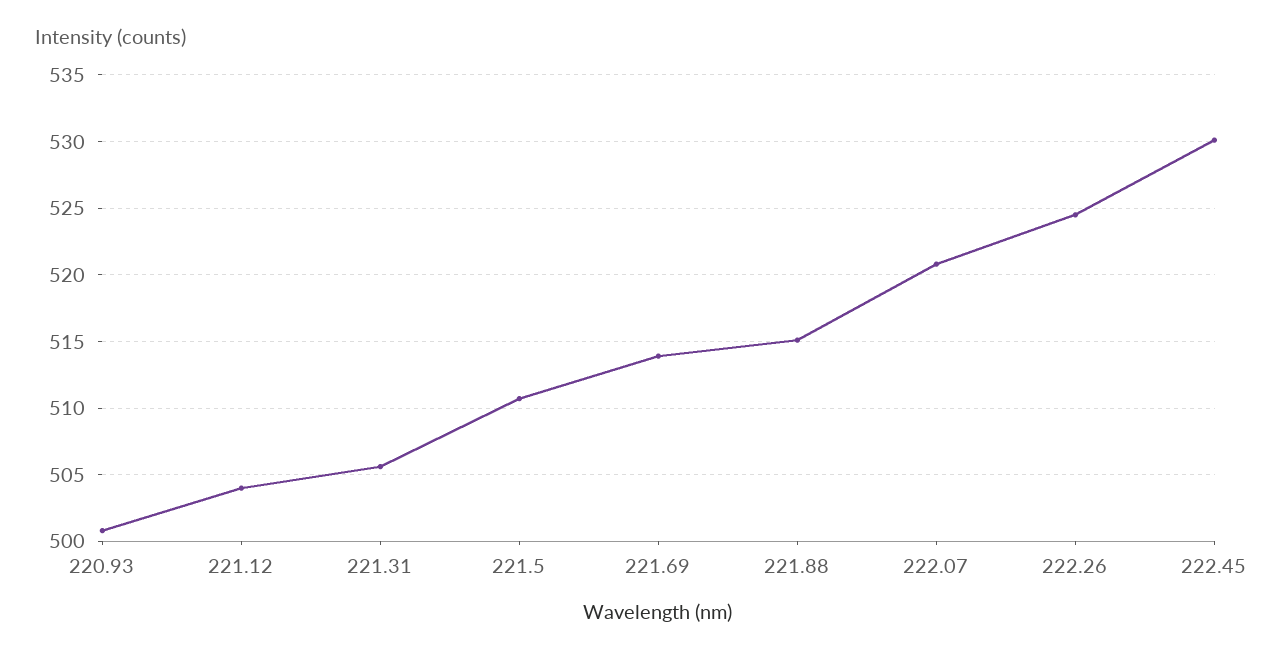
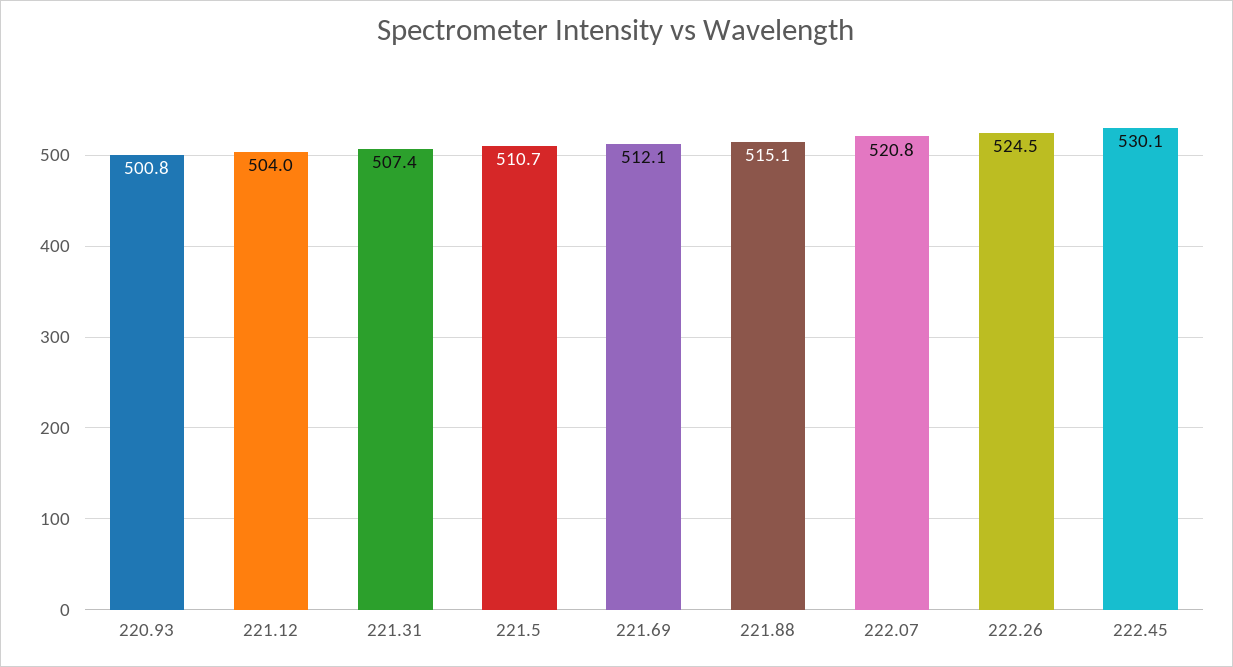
221.31: 505.5 -> 507.4
221.69: 514 -> 512.1

